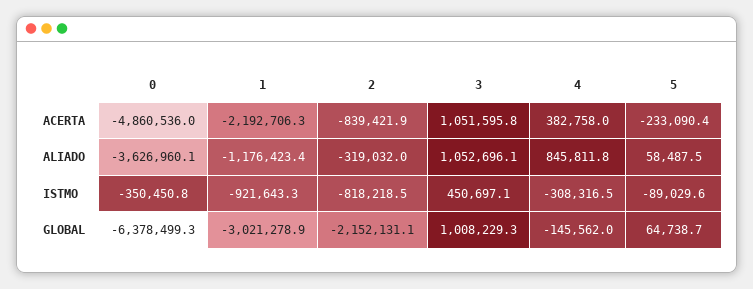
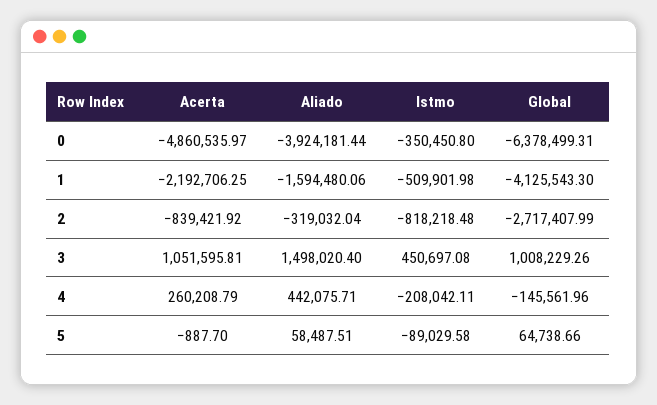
4, ACERTA: 382758 -> 260208.79
5, ACERTA: -233090.4 -> -887.7
0, ALIADO: -3626960.1 -> -3924181.44
1, ALIADO: -1176423.4 -> -1594480.06
3, ALIADO: 1052696.1 -> 1498020.4
4, ALIADO: 845811.8 -> 442075.71
1, ISTMO: -921643.3 -> -509901.98
4, ISTMO: -308316.5 -> -208042.11
1, GLOBAL: -3021278.9 -> -4125543.3
2, GLOBAL: -2152131.1 -> -2717407.99

